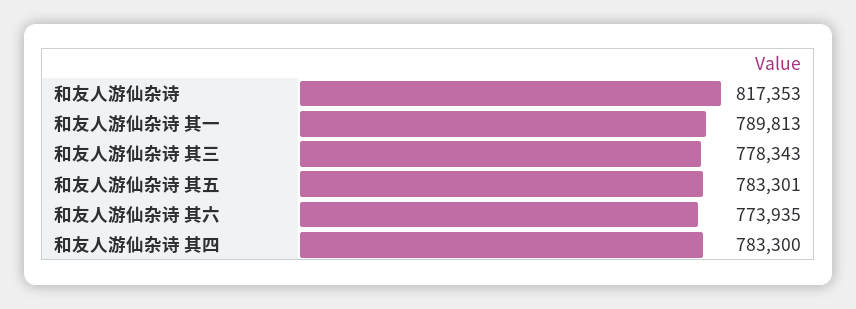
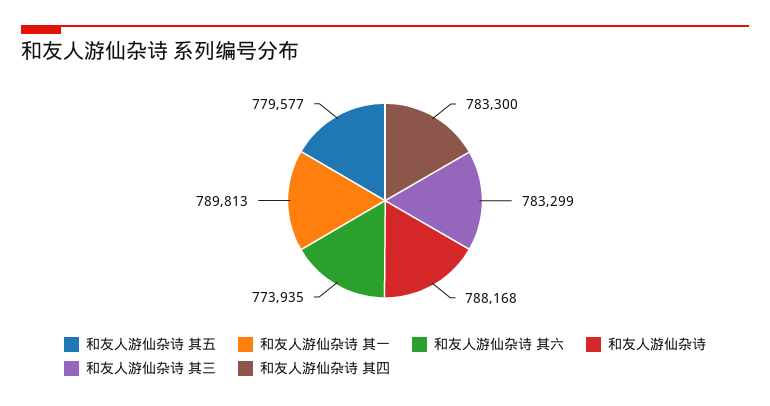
和友人游仙杂诗: 817353 -> 788168
和友人游仙杂诗 其三: 778343 -> 783299
和友人游仙杂诗 其五: 783301 -> 779577

